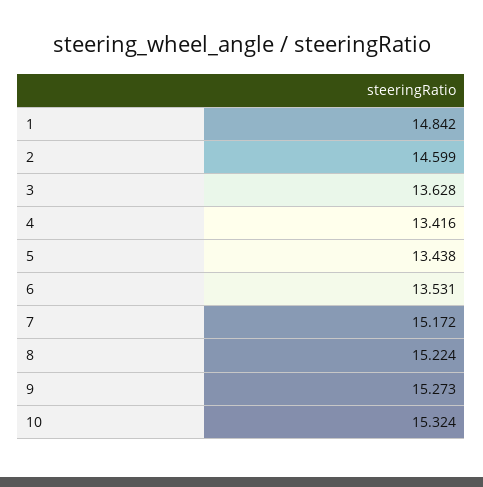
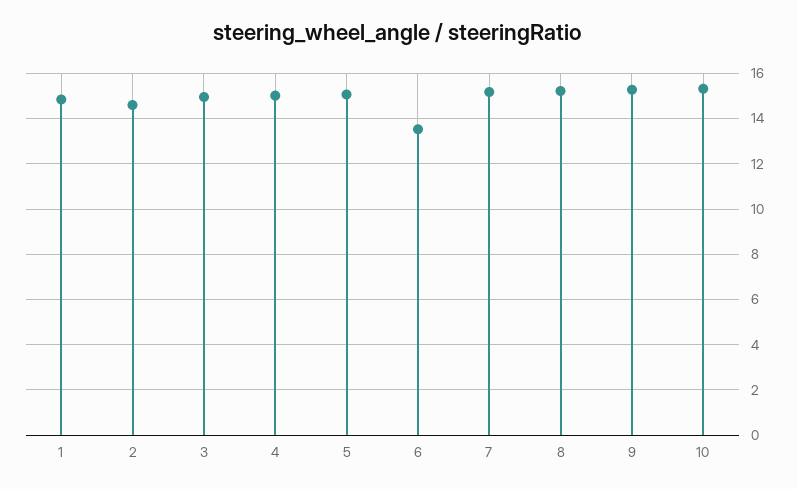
3: 13.628 -> 15
4: 13.416 -> 15
5: 13.438 -> 15

